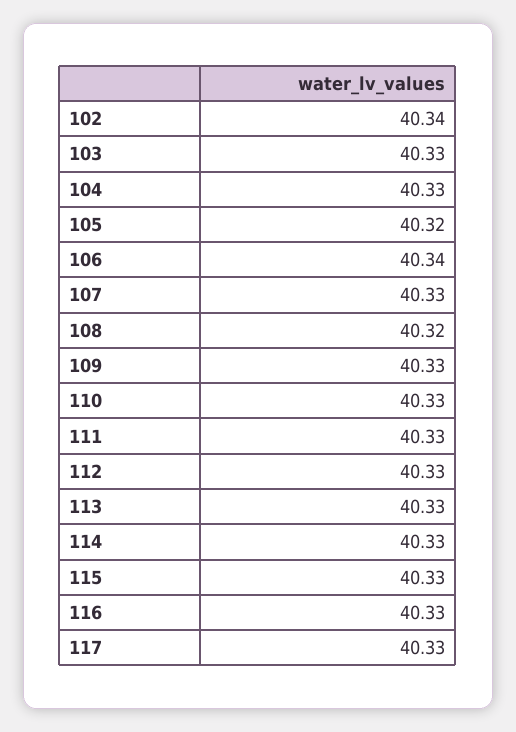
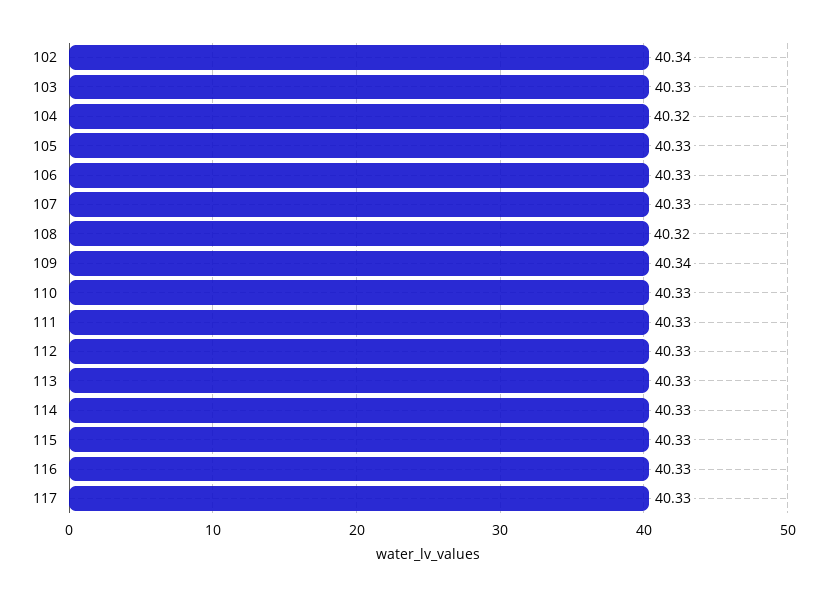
104: 40.33 -> 40.32
105: 40.32 -> 40.33
106: 40.34 -> 40.33
109: 40.33 -> 40.34

